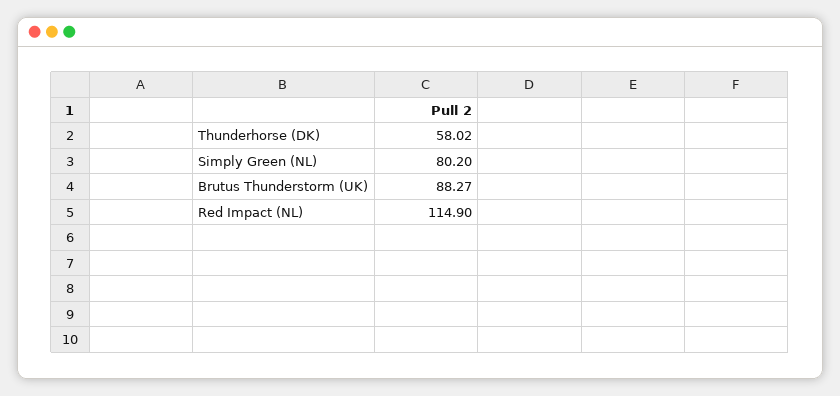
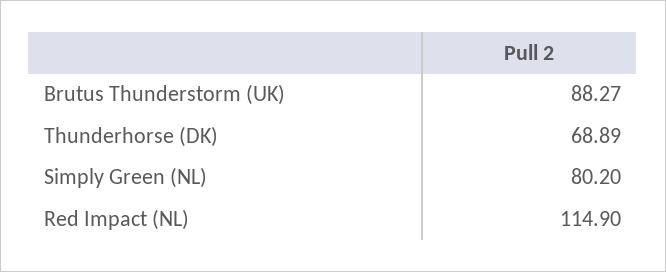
Thunderhorse (DK): 58.02 -> 68.89

